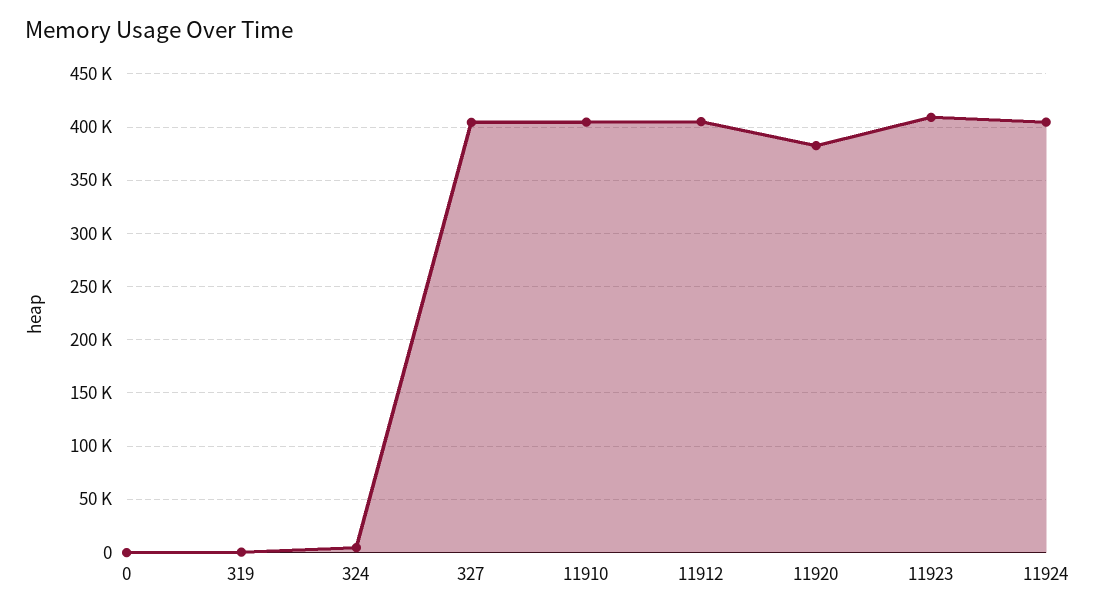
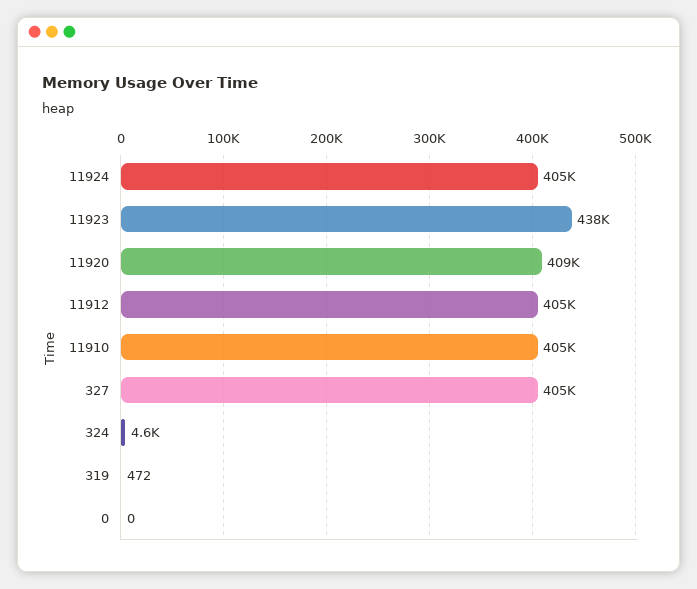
11920: 380000 -> 409000
11923: 410000 -> 438000

